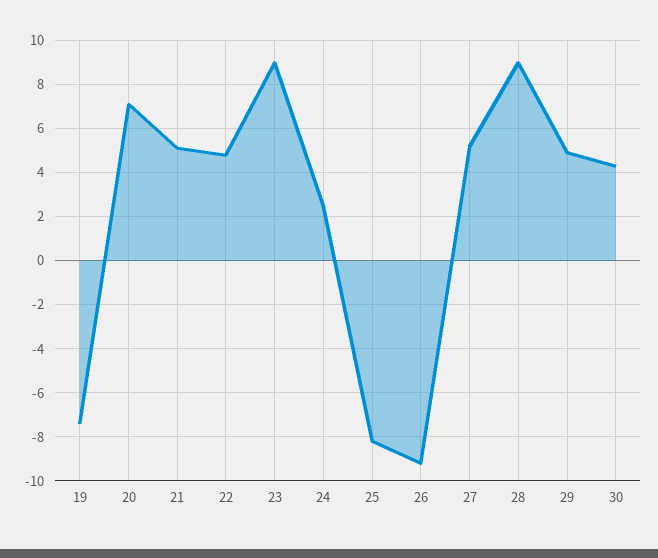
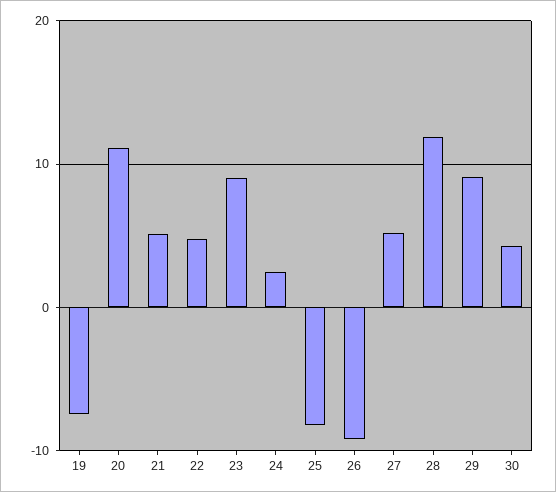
20: 7 -> 11
28: 9 -> 12
29: 5 -> 9

